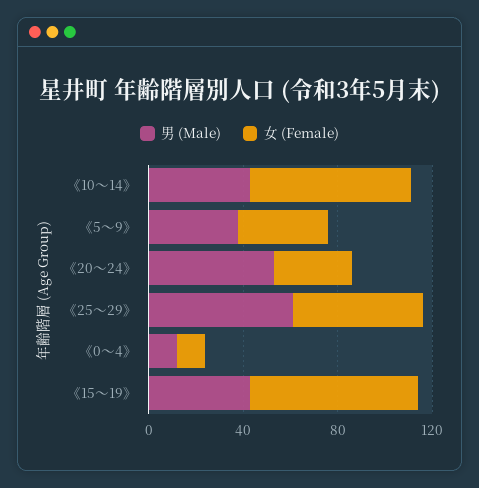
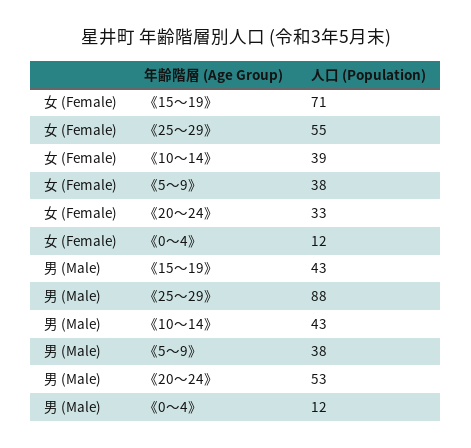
女 (Female), 《10～14》: 70 -> 39
男 (Male), 《25～29》: 60 -> 88

